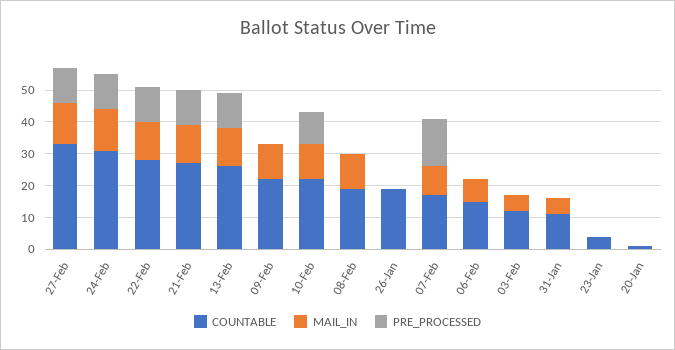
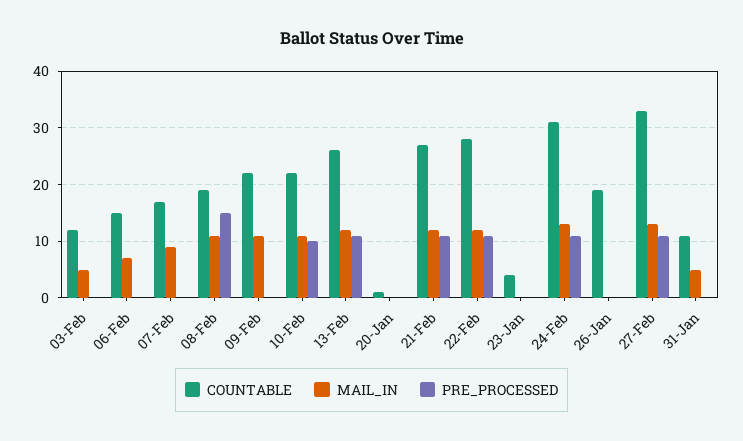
PRE_PROCESSED, 08-Feb: 0 -> 15
PRE_PROCESSED, 07-Feb: 15 -> 0

